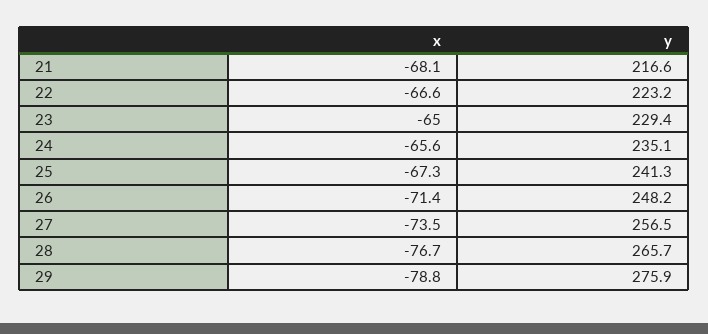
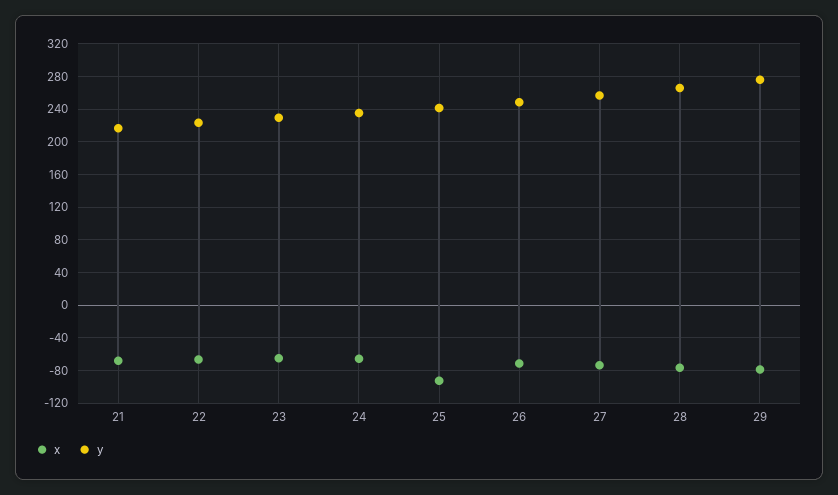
x, 25: -67.3 -> -90

